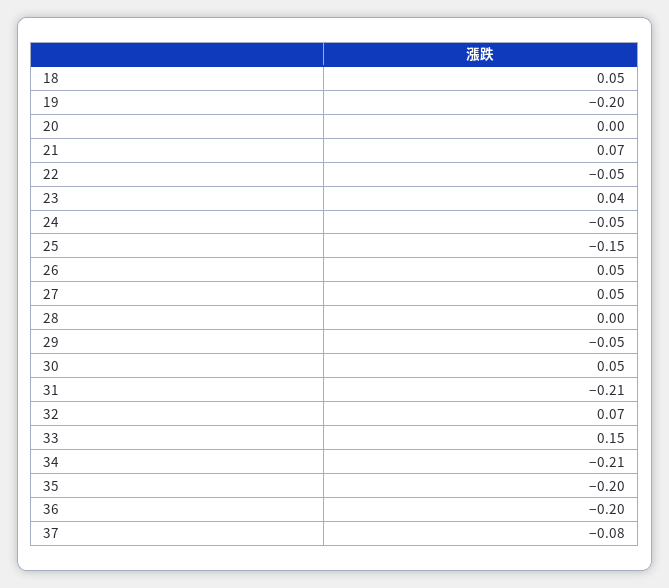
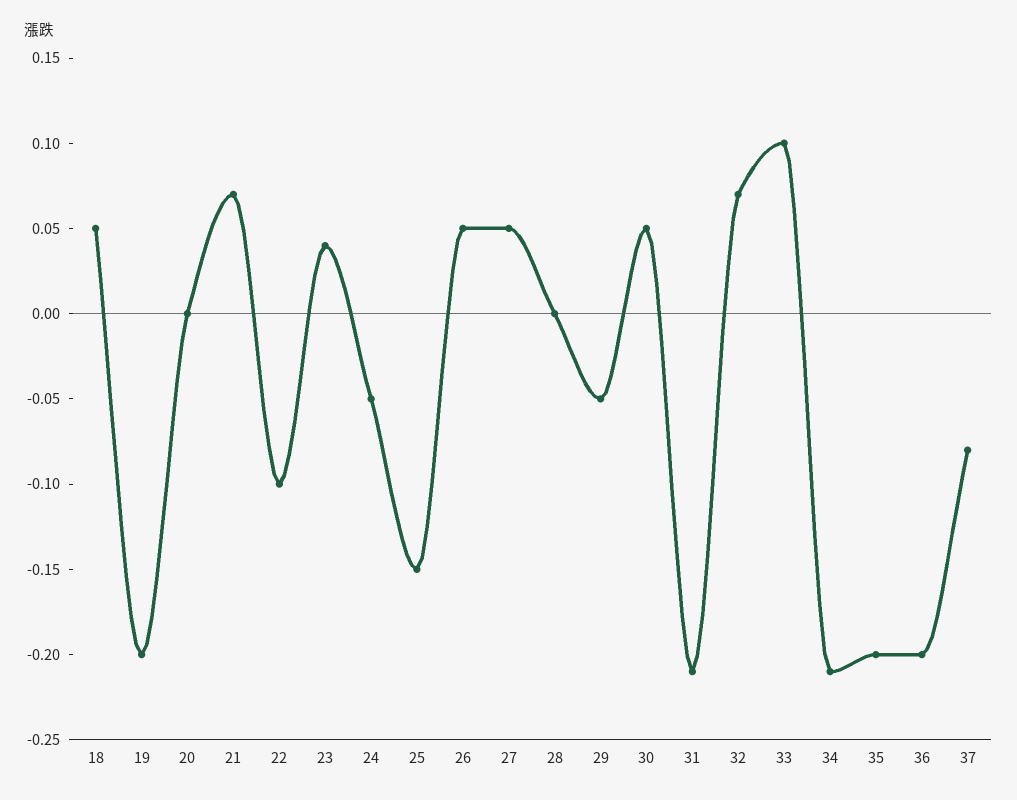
22: -0.05 -> -0.1
33: 0.15 -> 0.1

